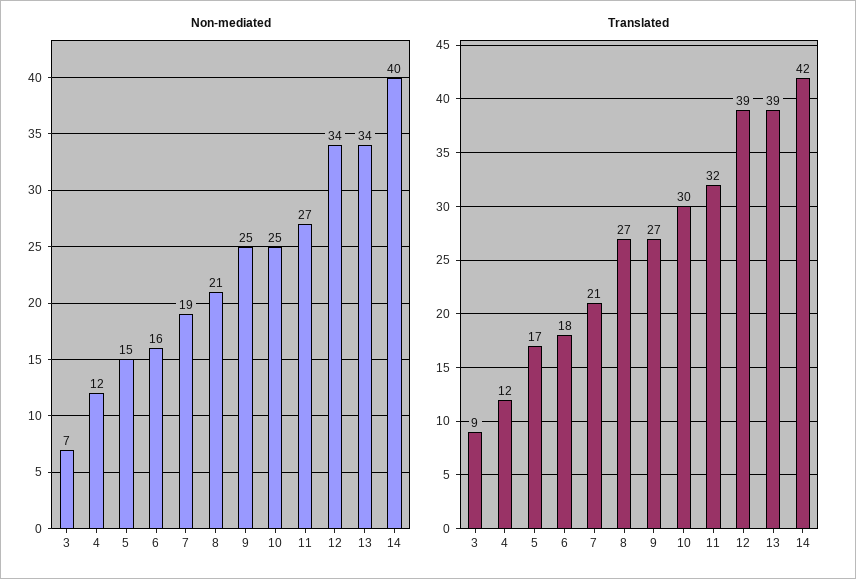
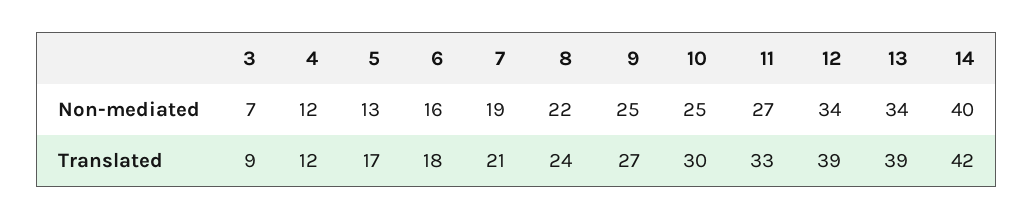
Non-mediated, 5: 15 -> 13
Non-mediated, 8: 21 -> 22
Translated, 8: 27 -> 24
Translated, 11: 32 -> 33

